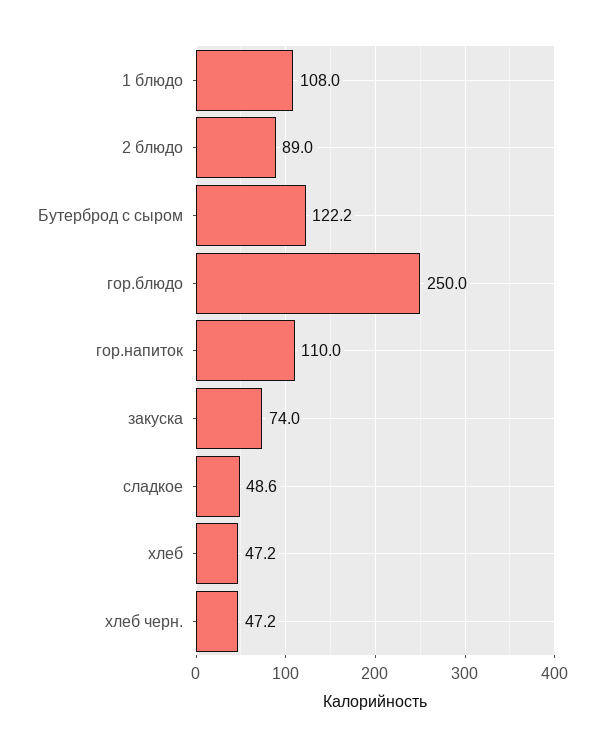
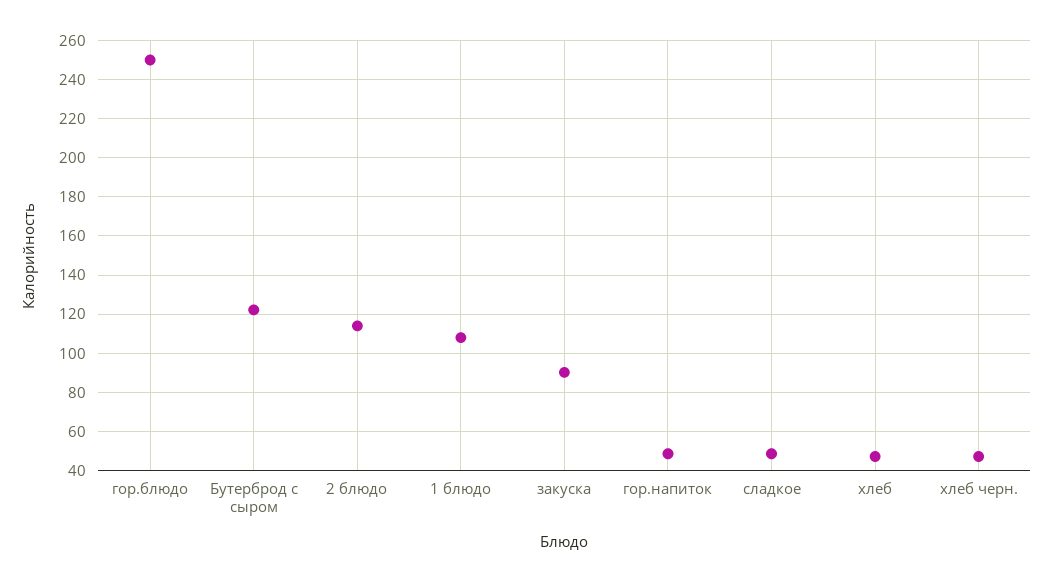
2 блюдо: 89 -> 115
гор.напиток: 110 -> 50
закуска: 74 -> 90

